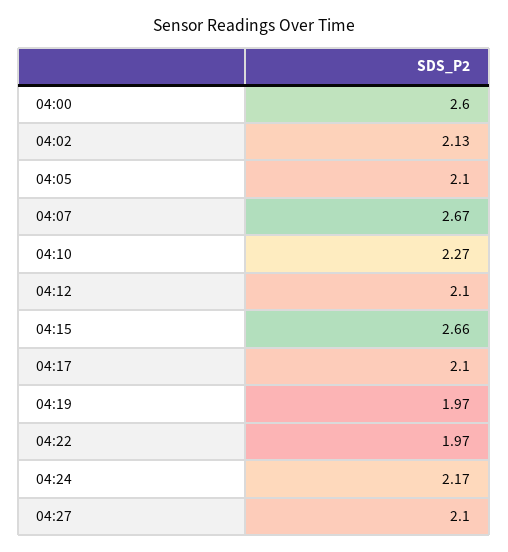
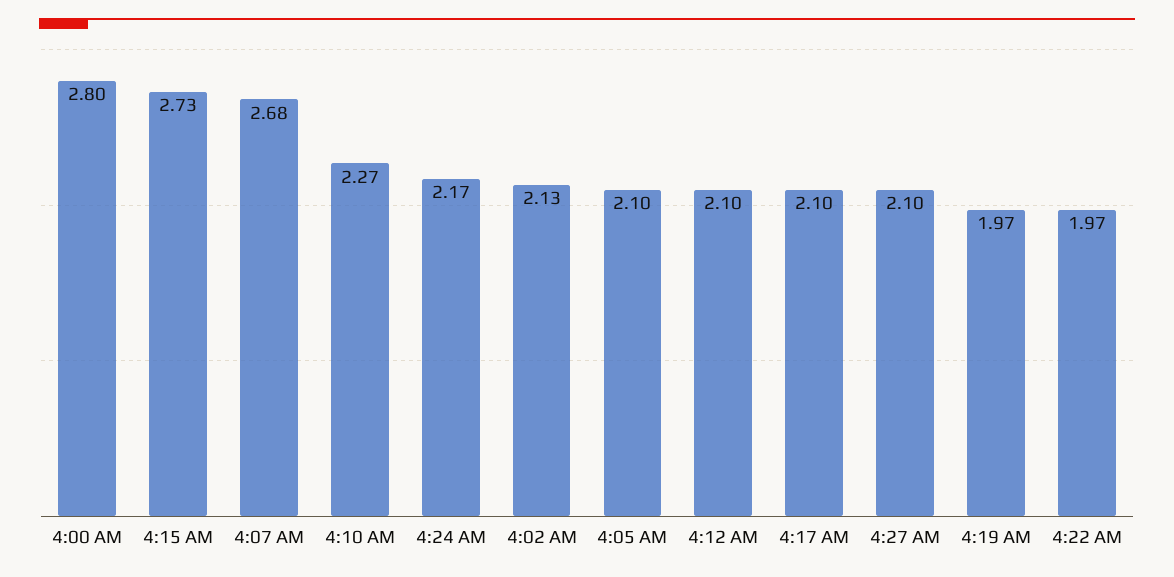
04:00: 2.6 -> 2.8
04:07: 2.67 -> 2.68
04:15: 2.66 -> 2.73

